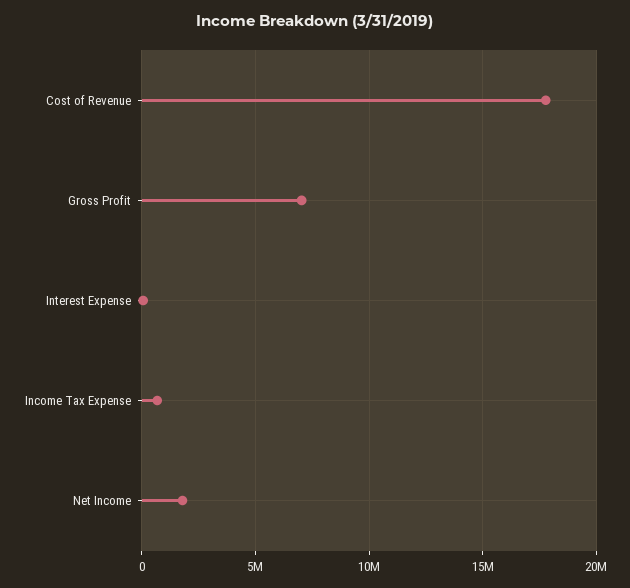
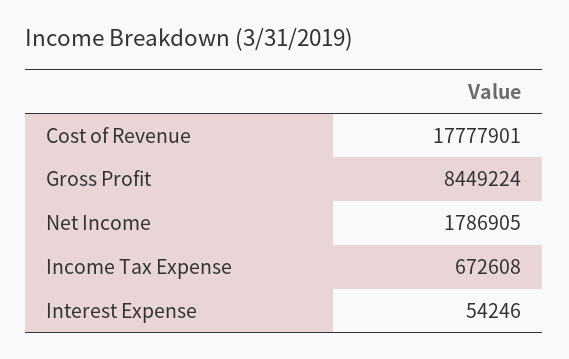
Gross Profit: 7000000 -> 8449224

